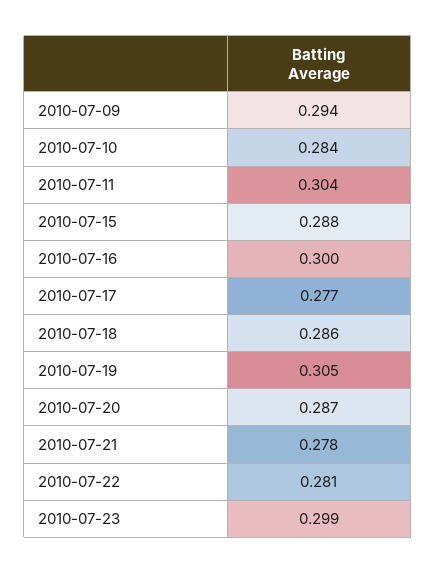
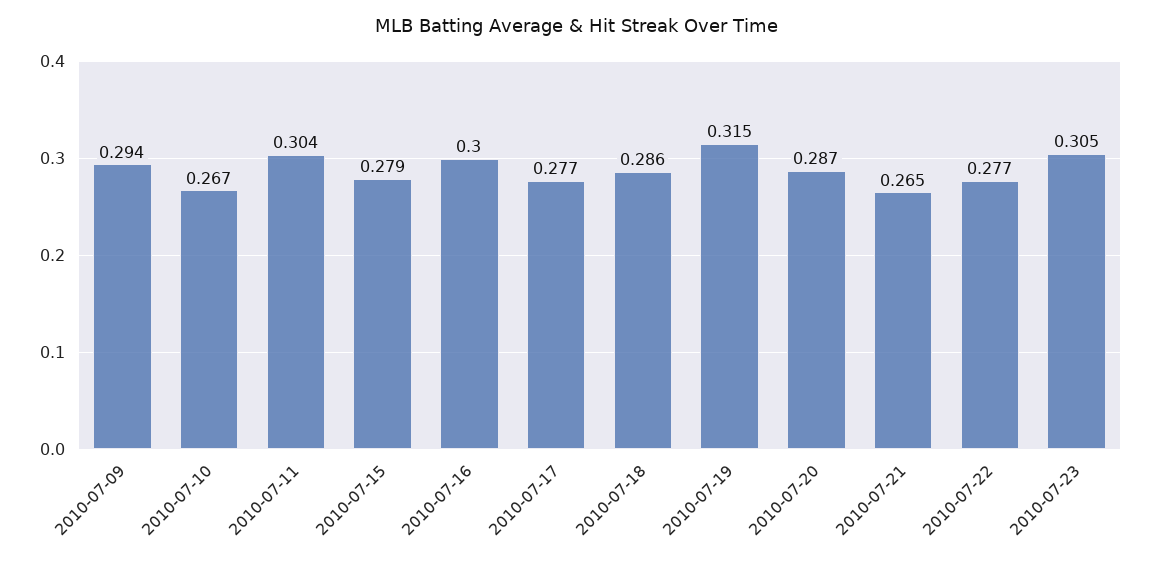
2010-07-10: 0.284 -> 0.267
2010-07-15: 0.288 -> 0.279
2010-07-19: 0.305 -> 0.315
2010-07-21: 0.278 -> 0.265
2010-07-22: 0.281 -> 0.277
2010-07-23: 0.299 -> 0.305

